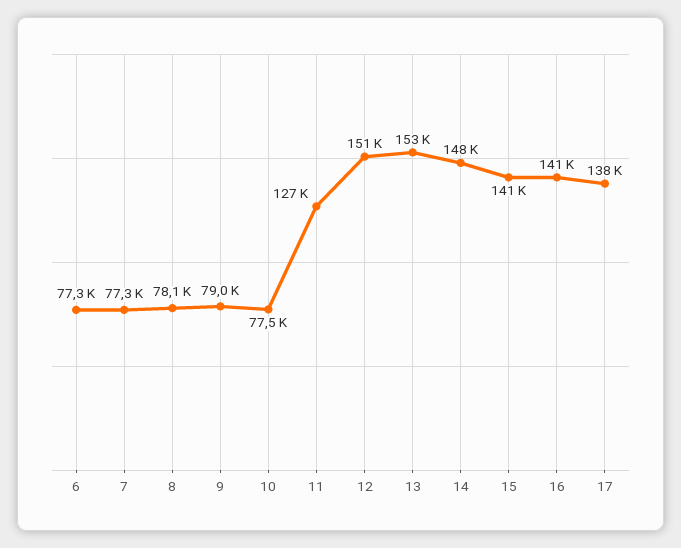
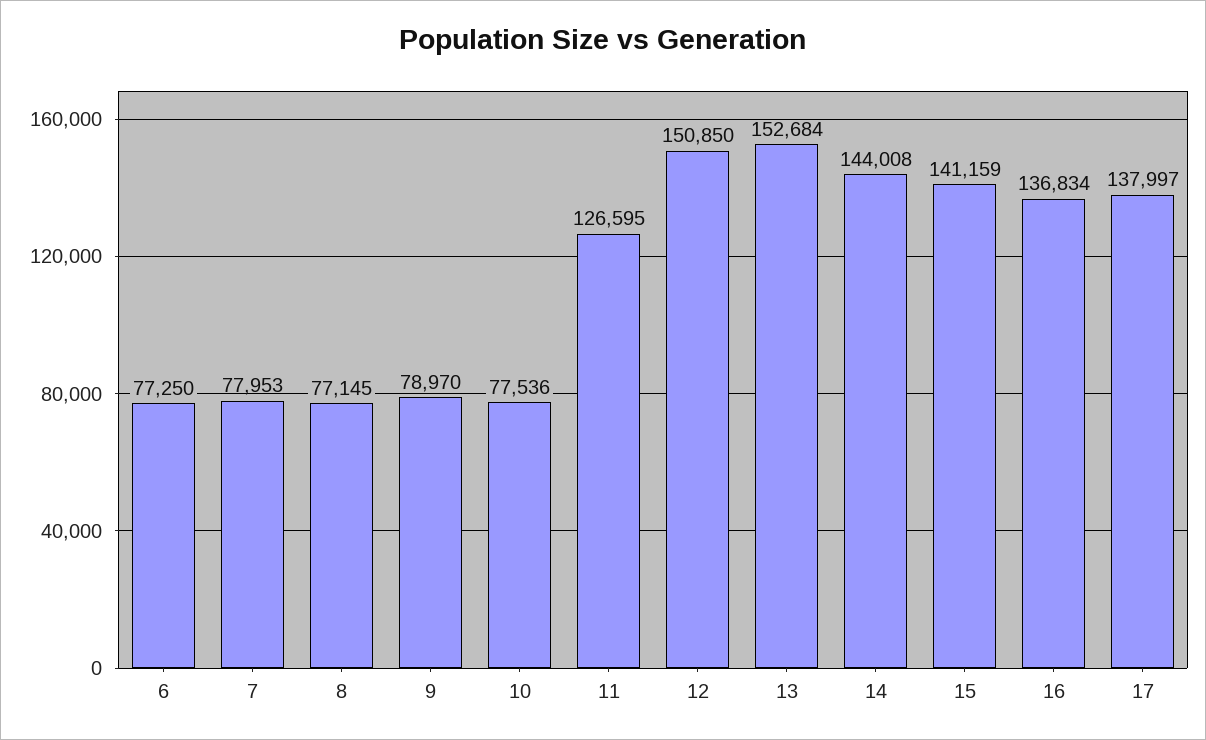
7: 77300 -> 77953
8: 78100 -> 77145
14: 148000 -> 144008
16: 141000 -> 136834

